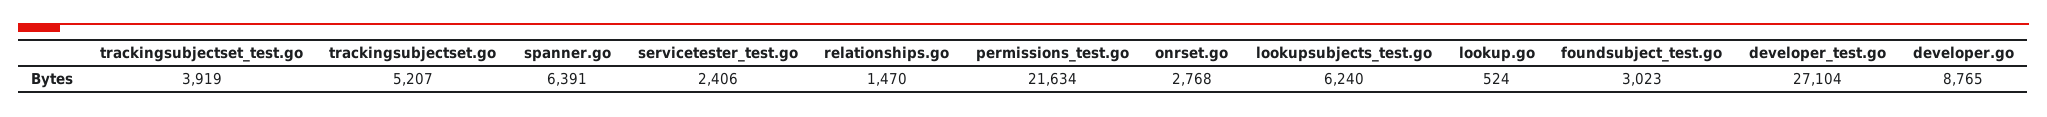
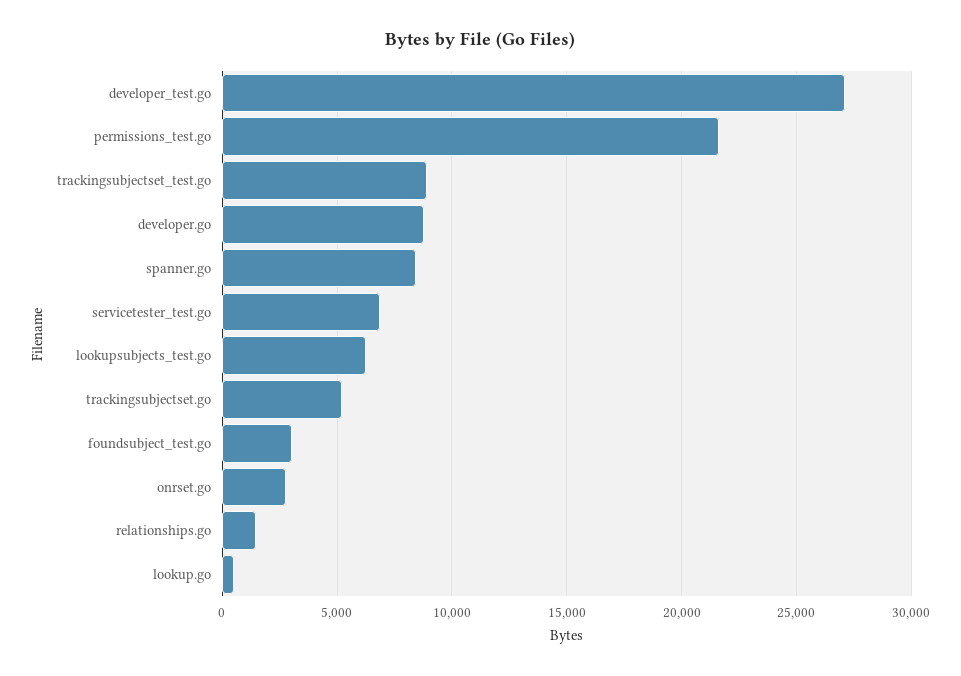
trackingsubjectset_test.go: 3919 -> 9000
spanner.go: 6391 -> 8500
servicetester_test.go: 2406 -> 7000

